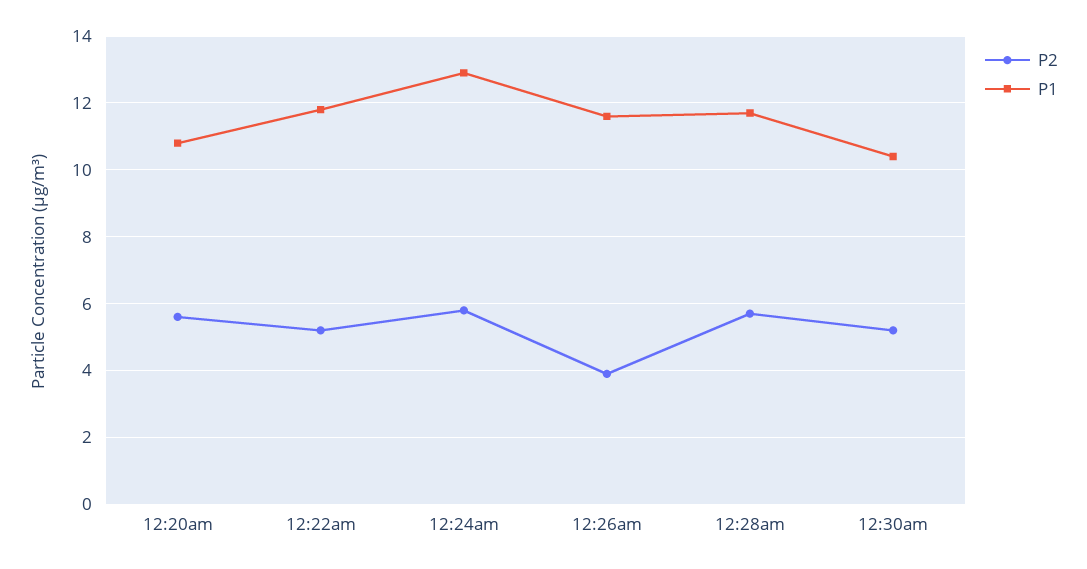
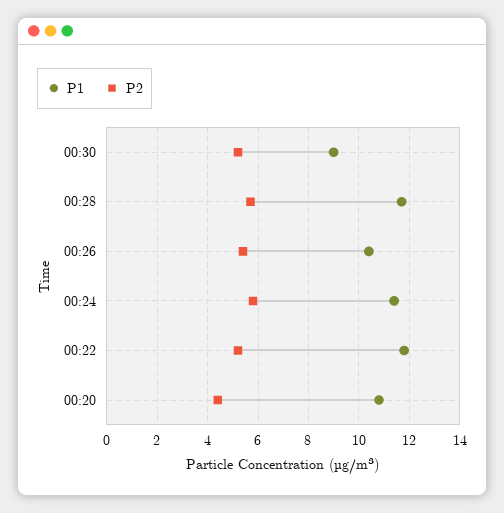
P2, 12:20am: 5.5 -> 4.5
P1, 12:24am: 13 -> 11.5
P2, 12:26am: 4 -> 5.5
P1, 12:26am: 11.5 -> 10.5
P1, 12:30am: 10.5 -> 9

